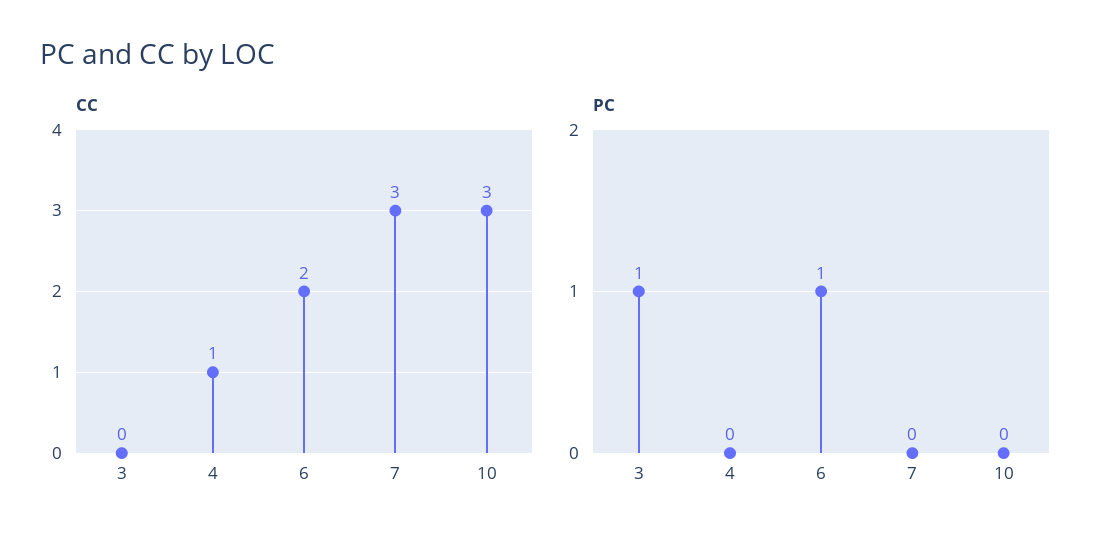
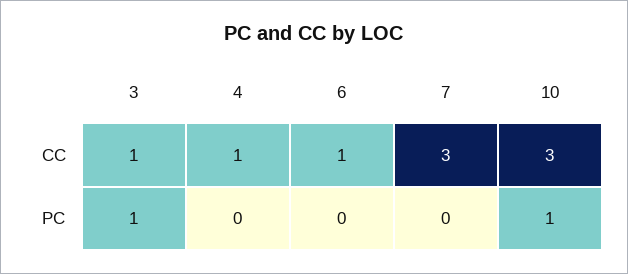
CC, 3: 0 -> 1
CC, 6: 2 -> 1
PC, 6: 1 -> 0
PC, 10: 0 -> 1

